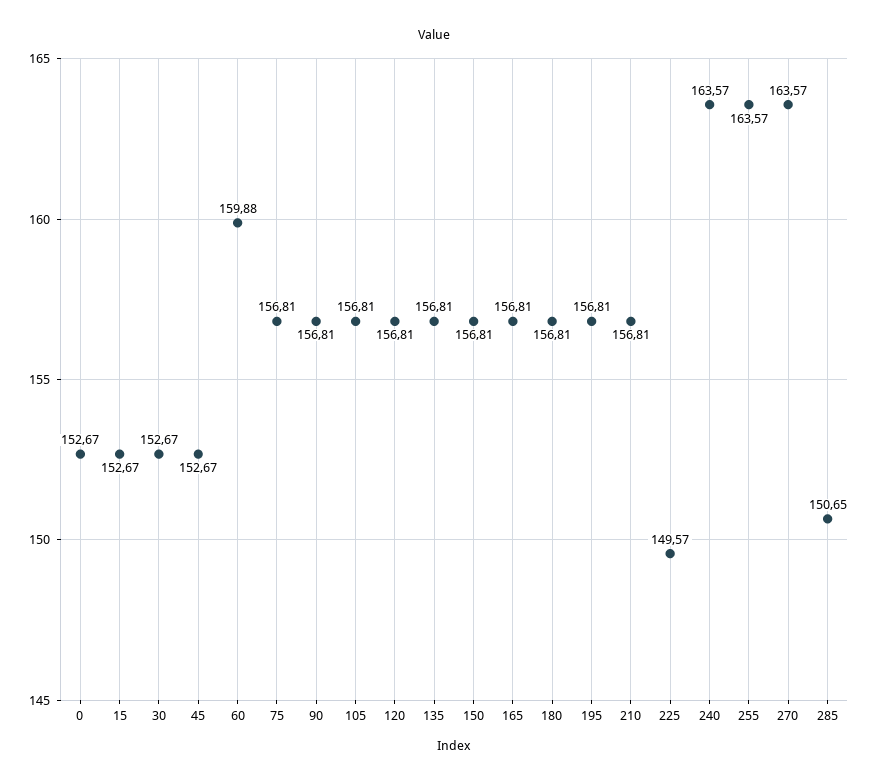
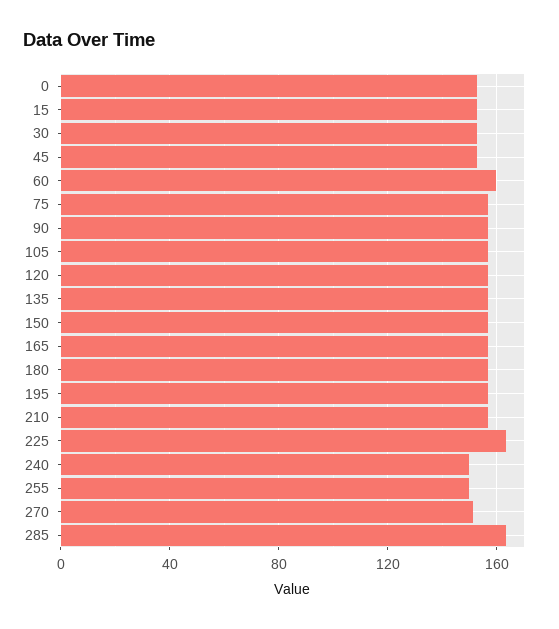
225: 149.57 -> 165
240: 163.57 -> 150
255: 163.57 -> 150
270: 163.57 -> 150
285: 150.65 -> 165

